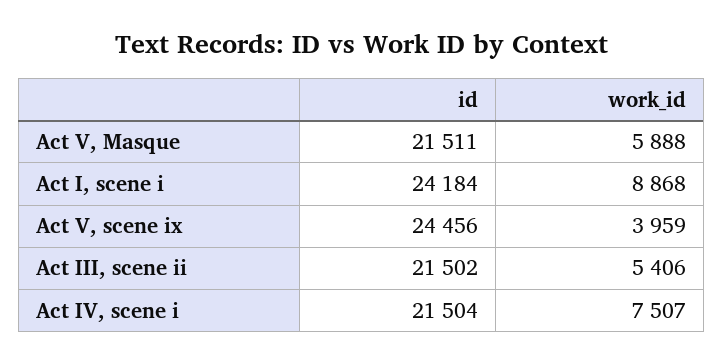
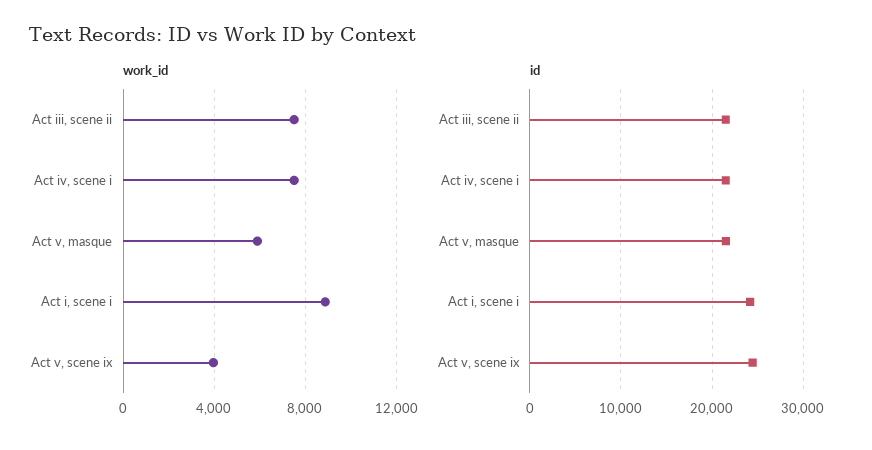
work_id, Act III, scene ii: 5406 -> 7500

